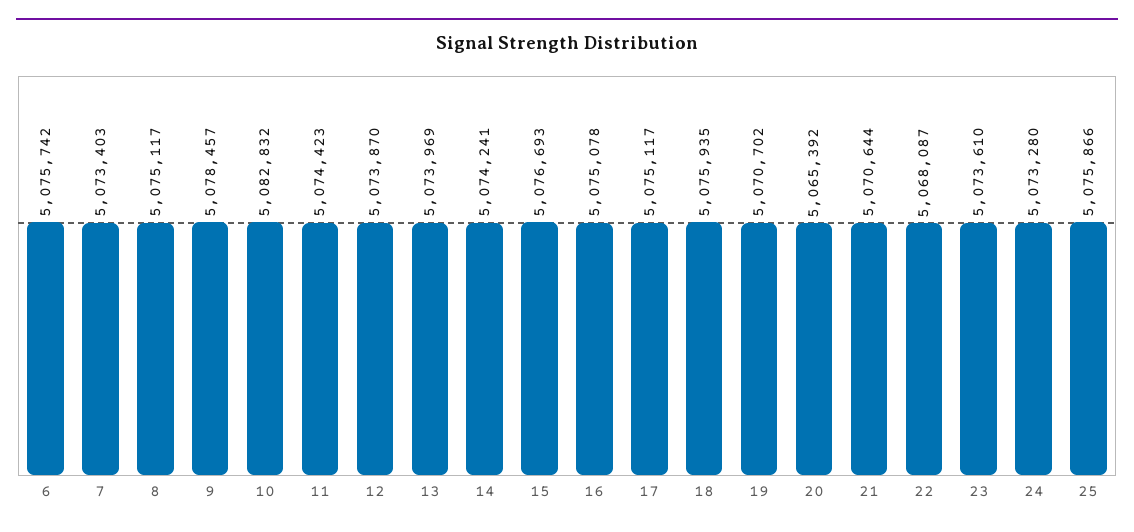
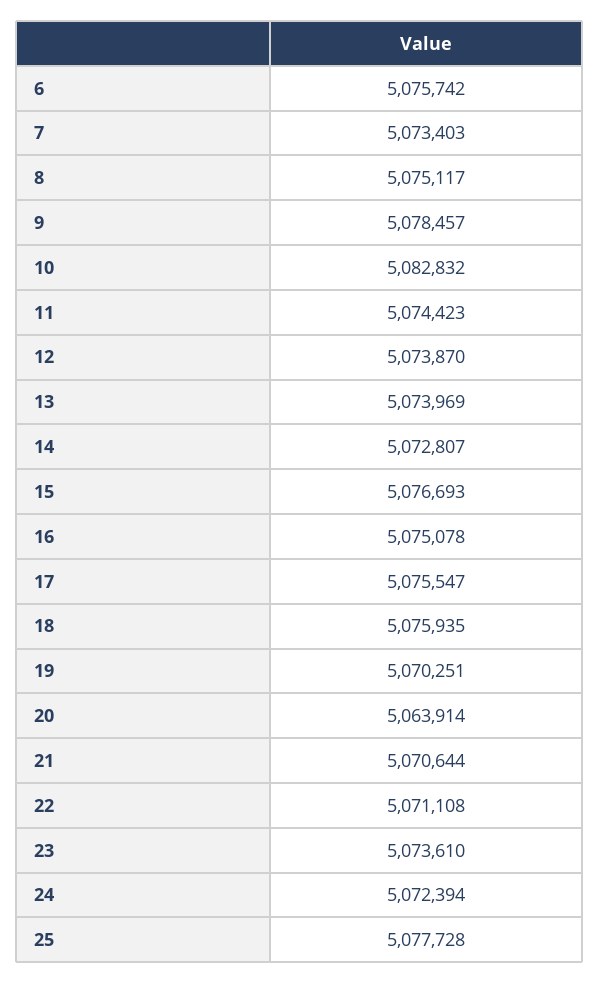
14: 5074241 -> 5072807
17: 5075117 -> 5075547
19: 5070702 -> 5070251
20: 5065392 -> 5063914
22: 5068087 -> 5071108
24: 5073280 -> 5072394
25: 5075866 -> 5077728

